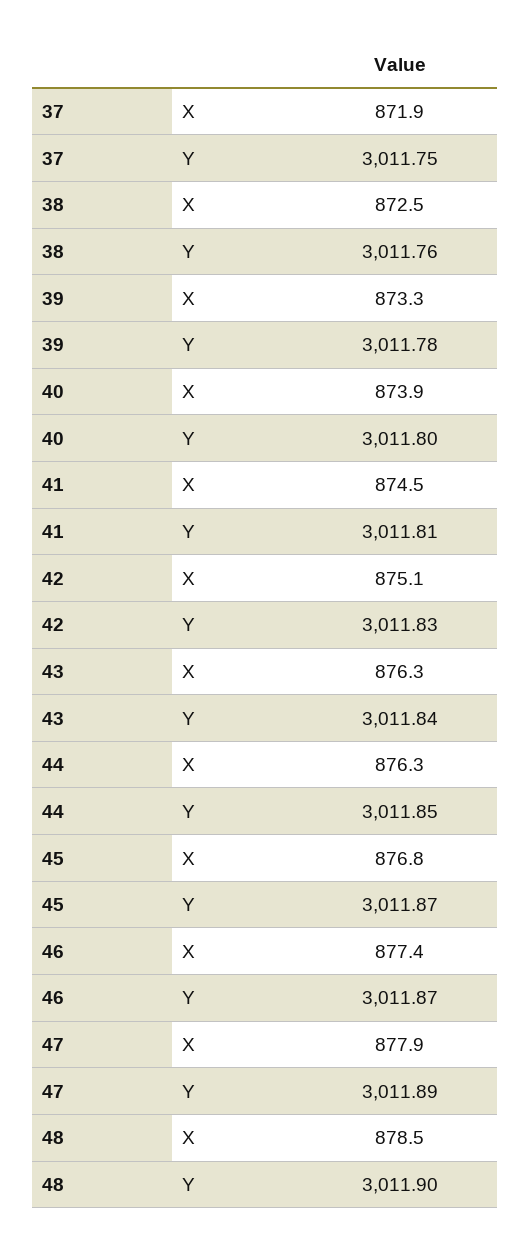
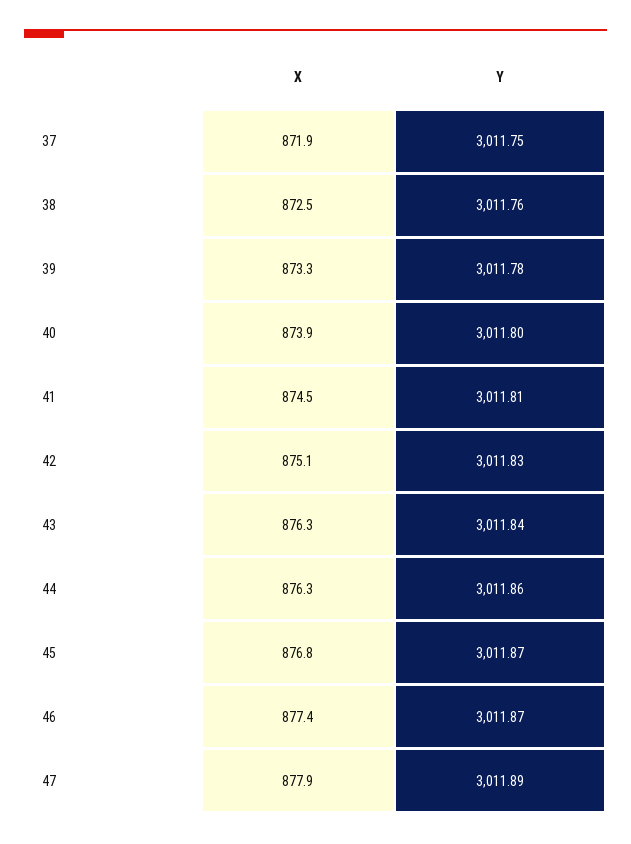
44, Y: 3011.85 -> 3011.86
48, X: 878.5 -> none
48, Y: 3011.9 -> none

